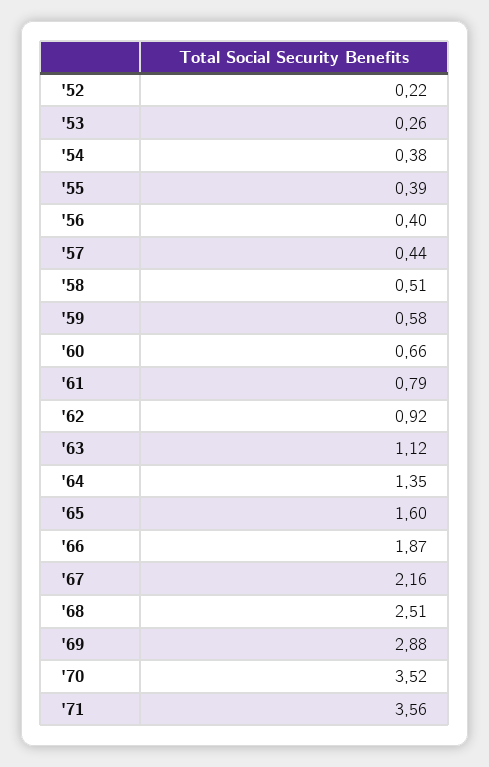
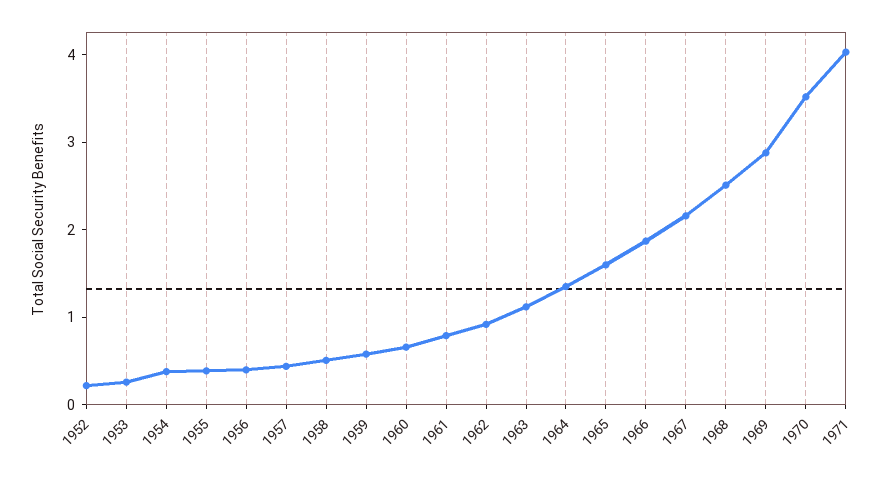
'71: 3.56 -> 4

